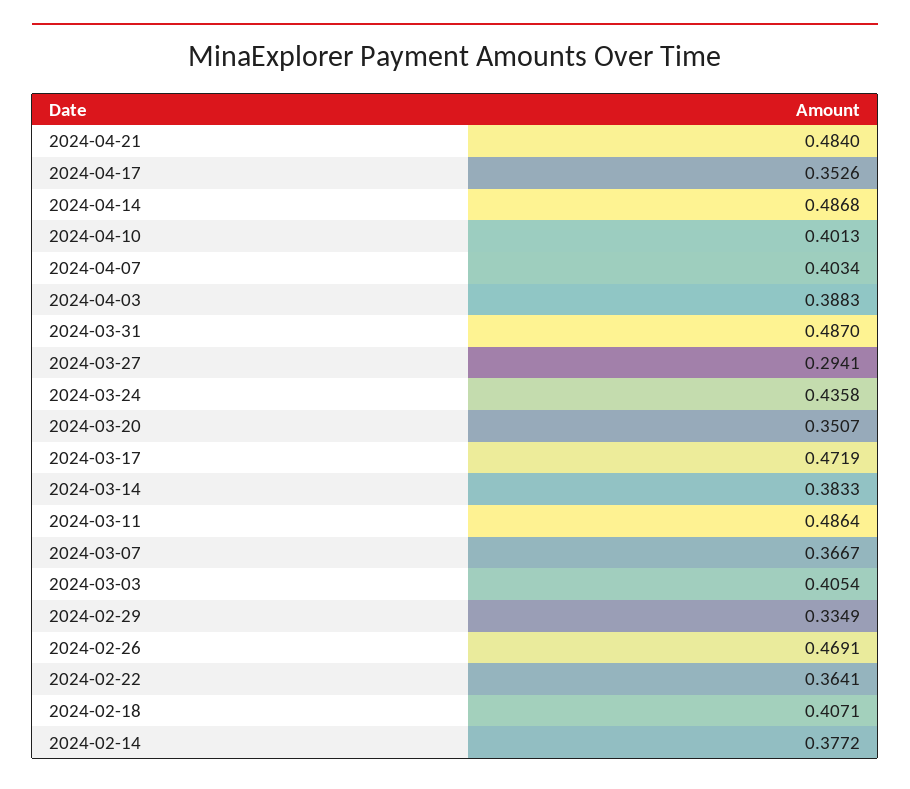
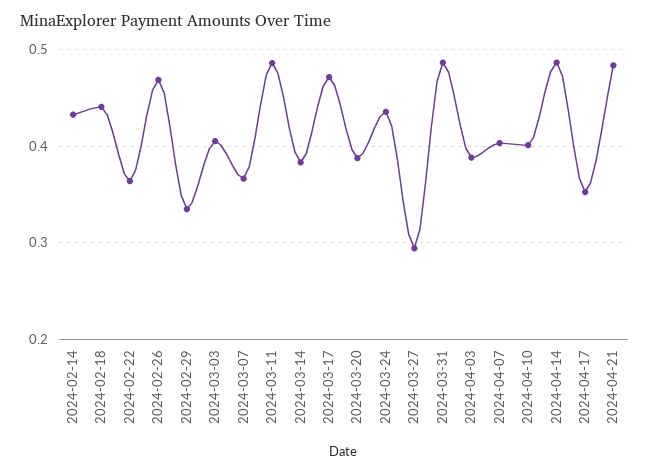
2024-03-20: 0.3507 -> 0.39
2024-02-18: 0.4071 -> 0.44
2024-02-14: 0.3772 -> 0.43

